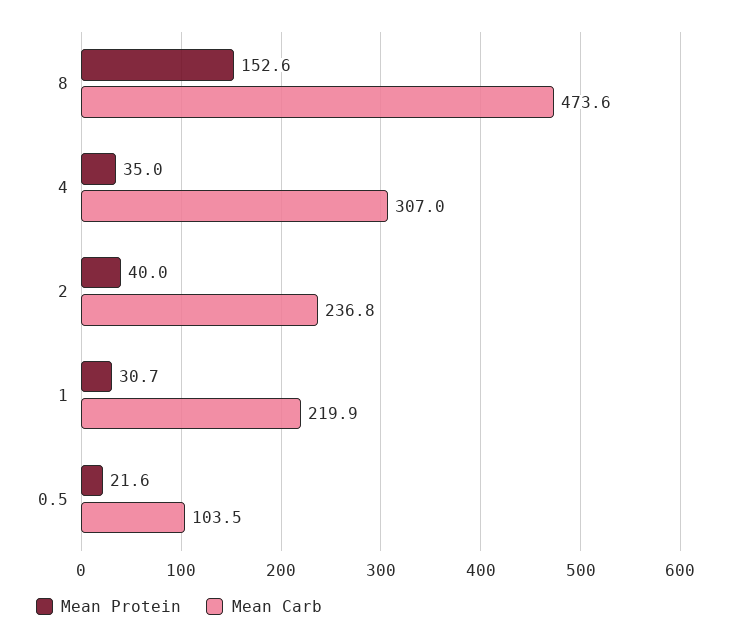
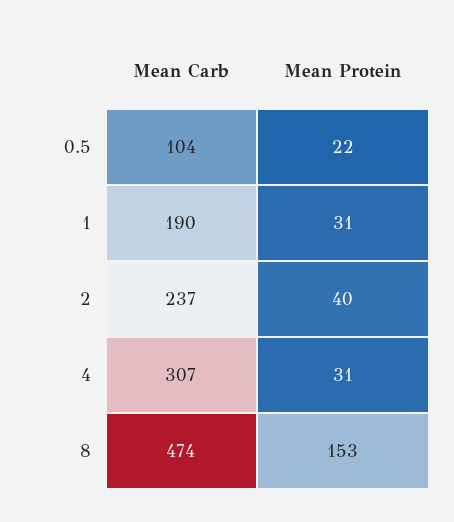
Mean Protein, 4: 35 -> 31
Mean Carb, 1: 219.9 -> 190

